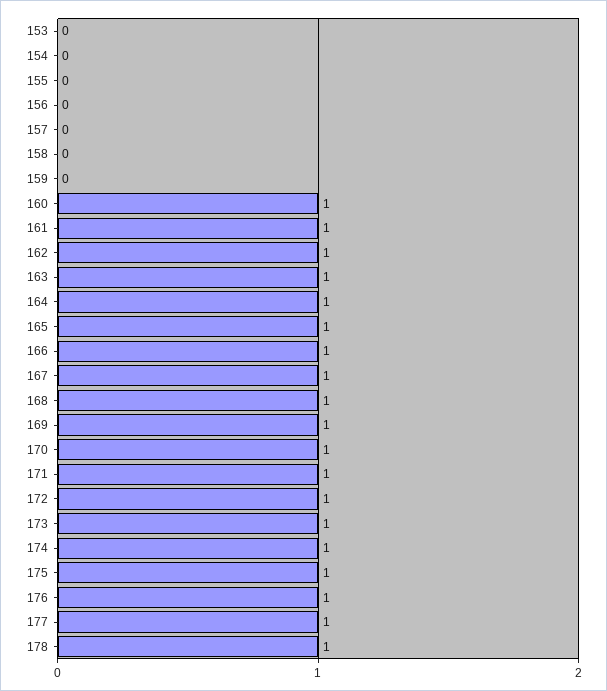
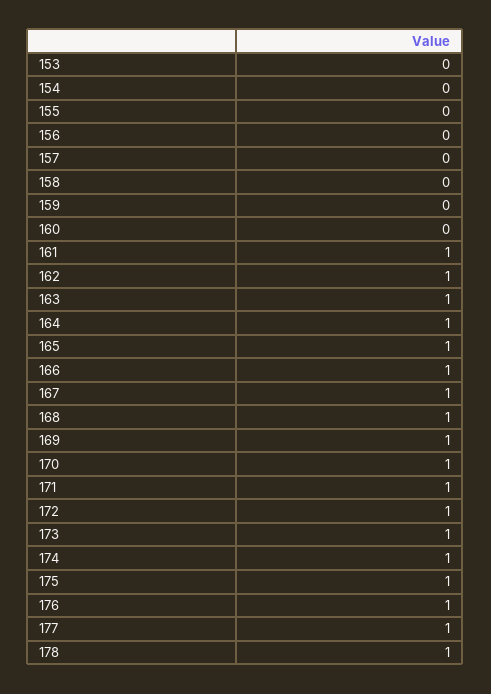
160: 1 -> 0

